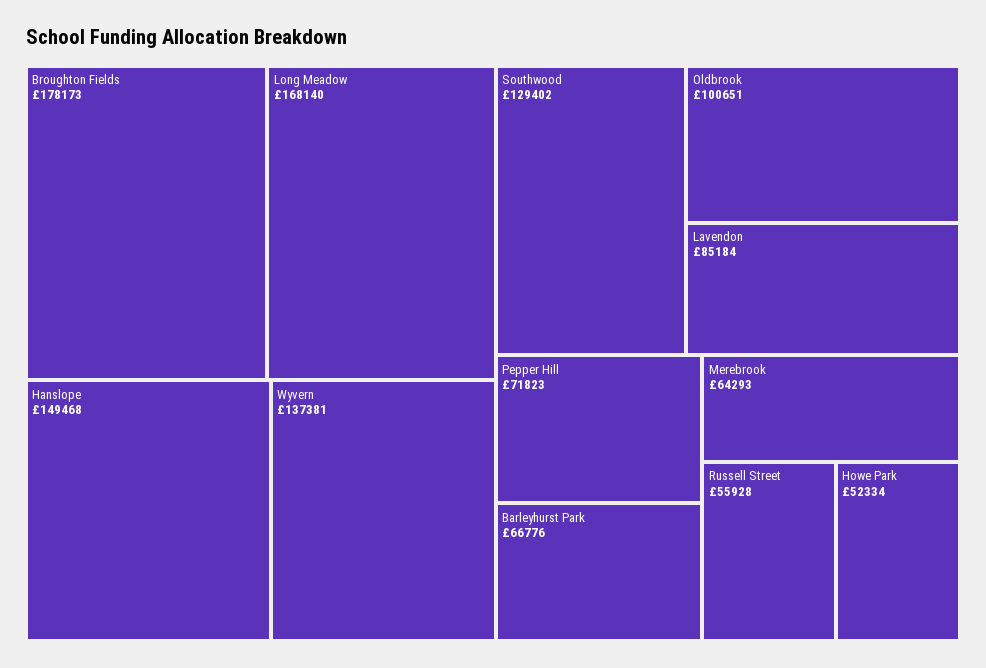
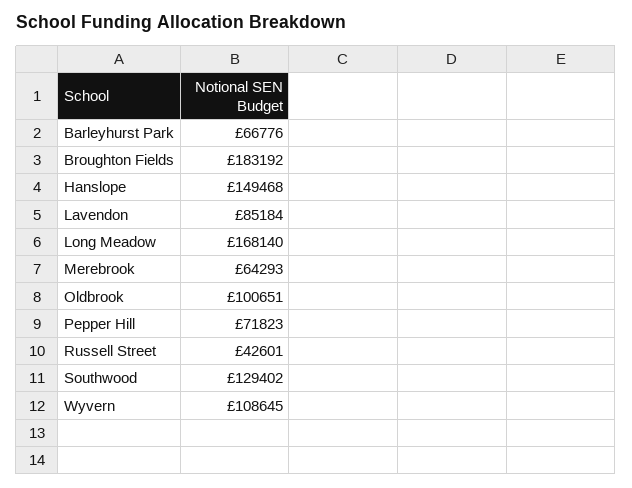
Broughton Fields: 178173 -> 183192
Wyvern: 137381 -> 108645
Russell Street: 55928 -> 42601
Howe Park: 52334 -> none

